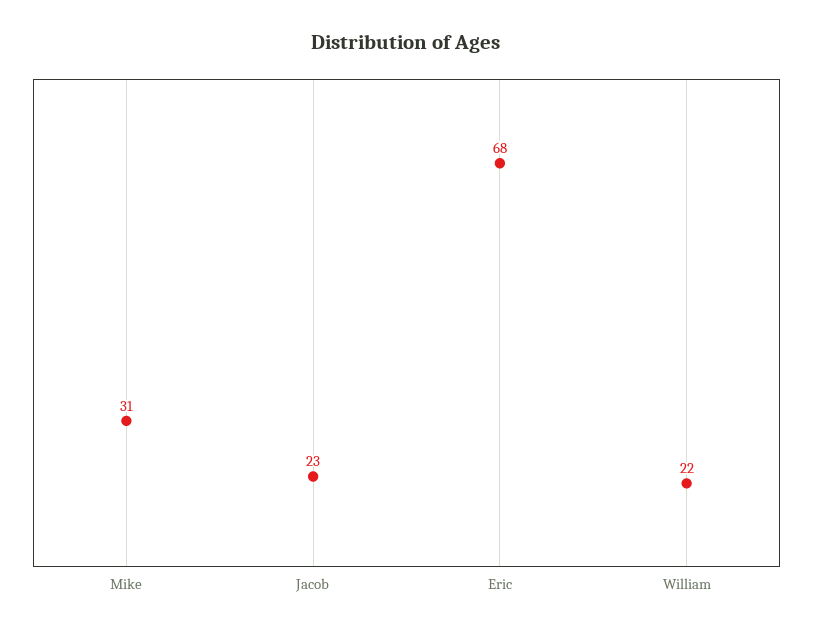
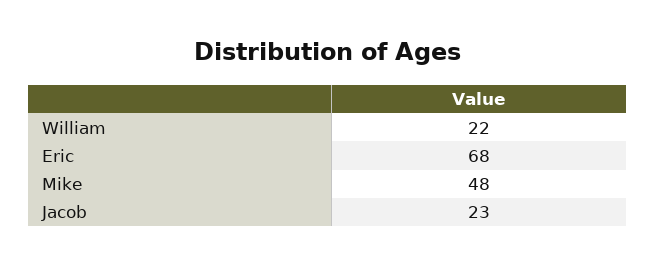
Mike: 31 -> 48

